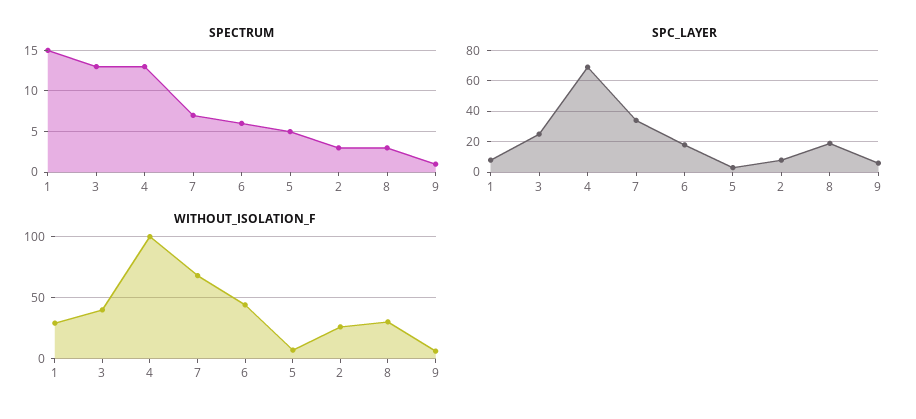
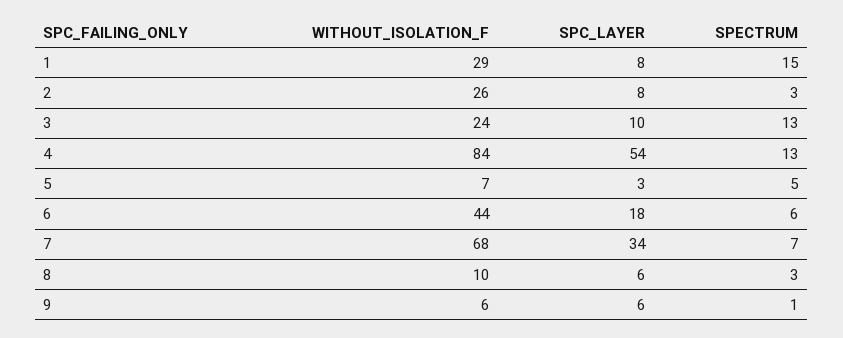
SPC_LAYER, 3: 25 -> 10
SPC_LAYER, 4: 70 -> 54
SPC_LAYER, 8: 20 -> 6
WITHOUT_ISOLATION_F, 3: 40 -> 24
WITHOUT_ISOLATION_F, 4: 100 -> 84
WITHOUT_ISOLATION_F, 8: 30 -> 10

